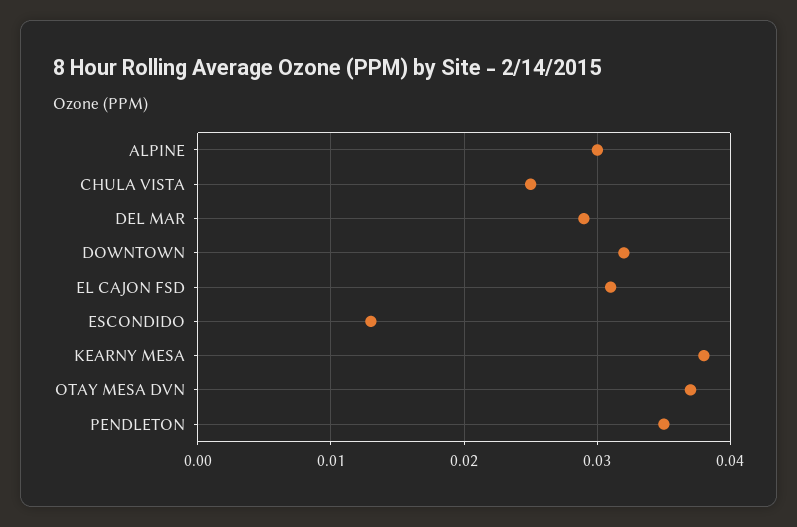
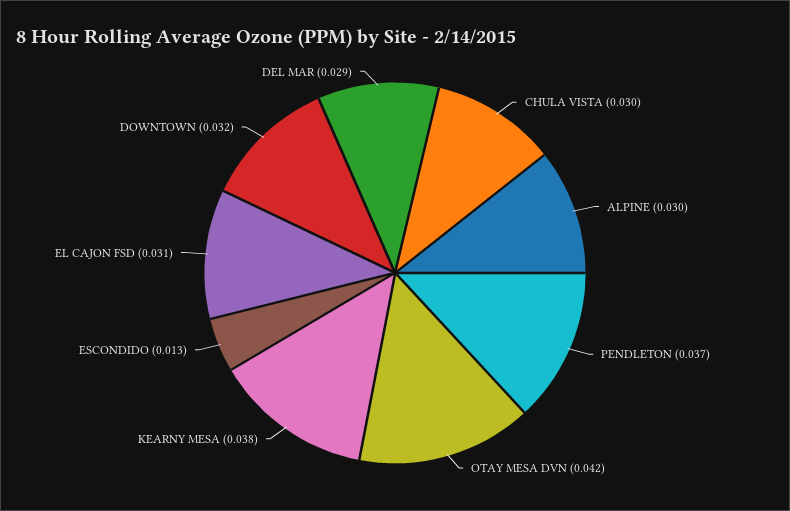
CHULA VISTA: 0.025 -> 0.03
OTAY MESA DVN: 0.037 -> 0.042
PENDLETON: 0.035 -> 0.037

